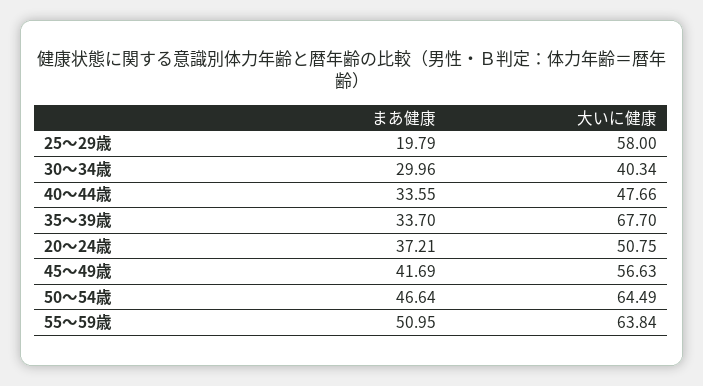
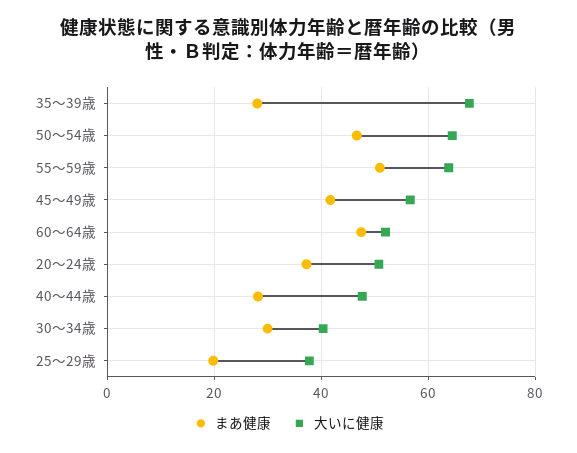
大いに健康, 25～29歳: 58 -> 38
まあ健康, 40～44歳: 33.55 -> 28
まあ健康, 35～39歳: 33.7 -> 28
まあ健康, 60～64歳: none -> 48
大いに健康, 60～64歳: none -> 52

